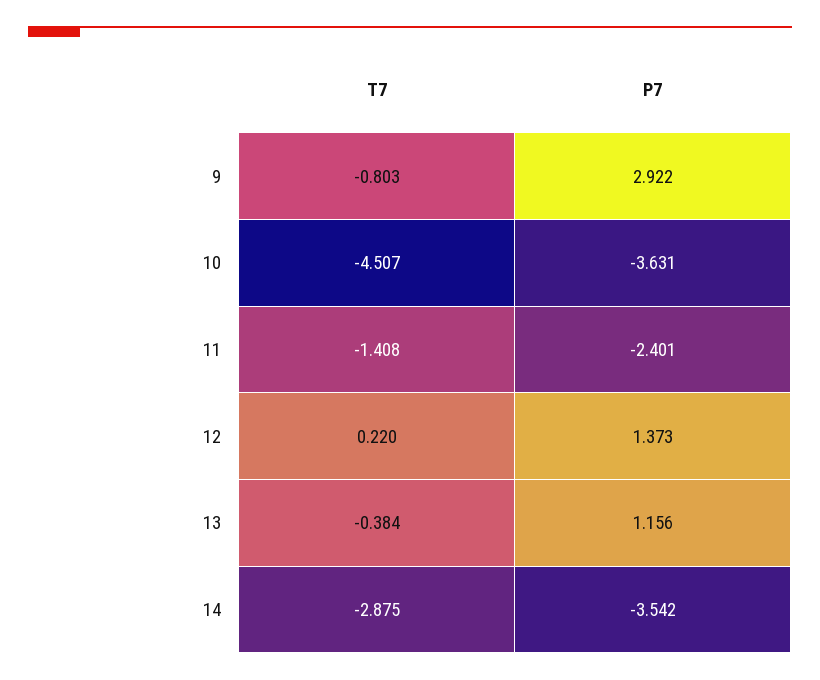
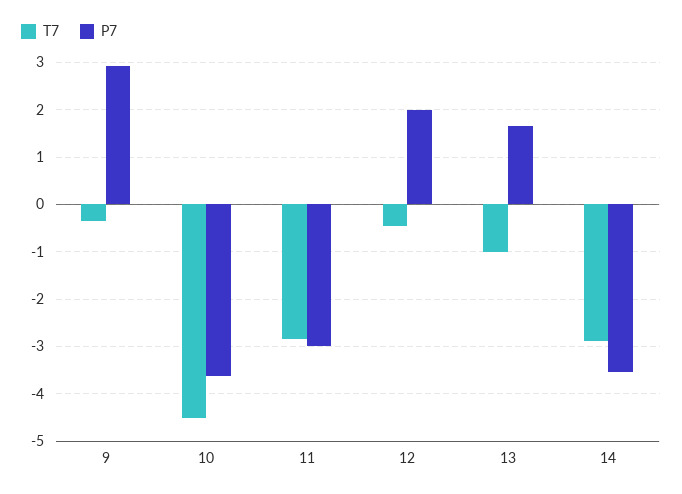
T7, 9: -0.803 -> -0.4
T7, 11: -1.408 -> -2.8
P7, 11: -2.401 -> -3
T7, 12: 0.22 -> -0.4
P7, 12: 1.373 -> 2
T7, 13: -0.384 -> -1
P7, 13: 1.156 -> 1.6

